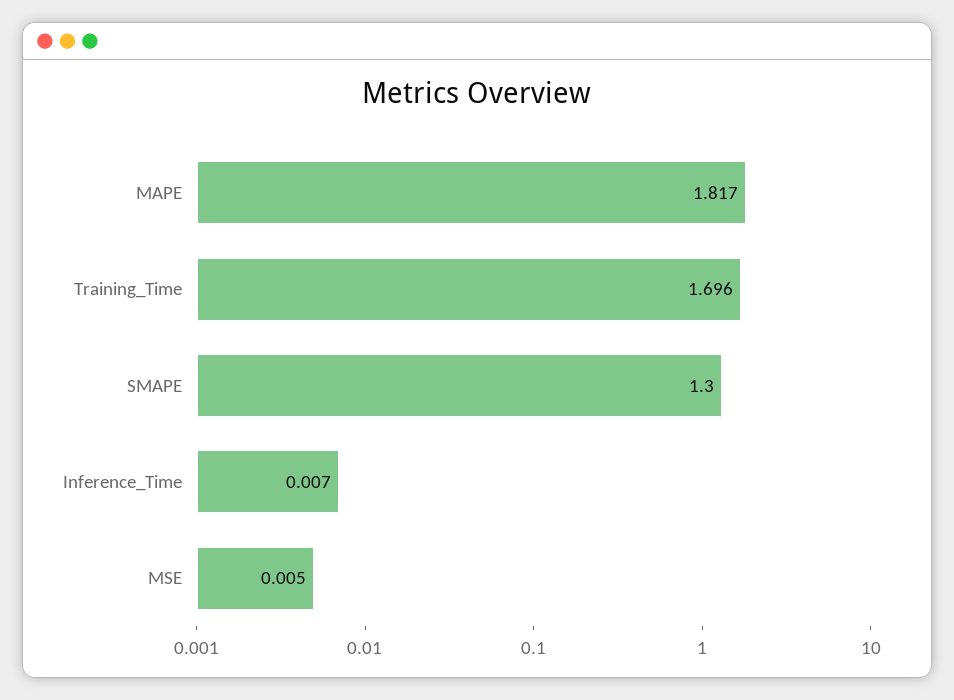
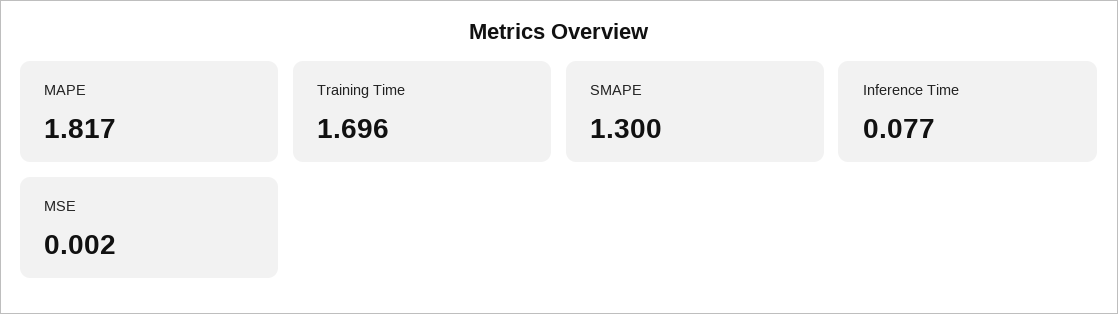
Inference_Time: 0.007 -> 0.077
MSE: 0.005 -> 0.002

